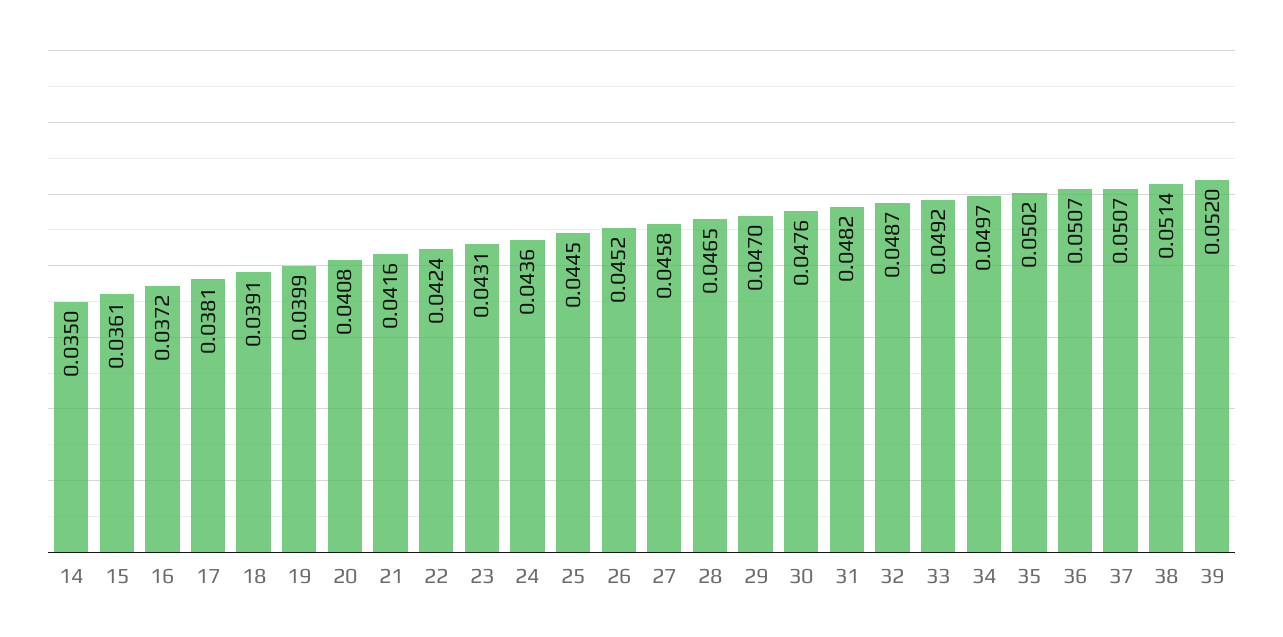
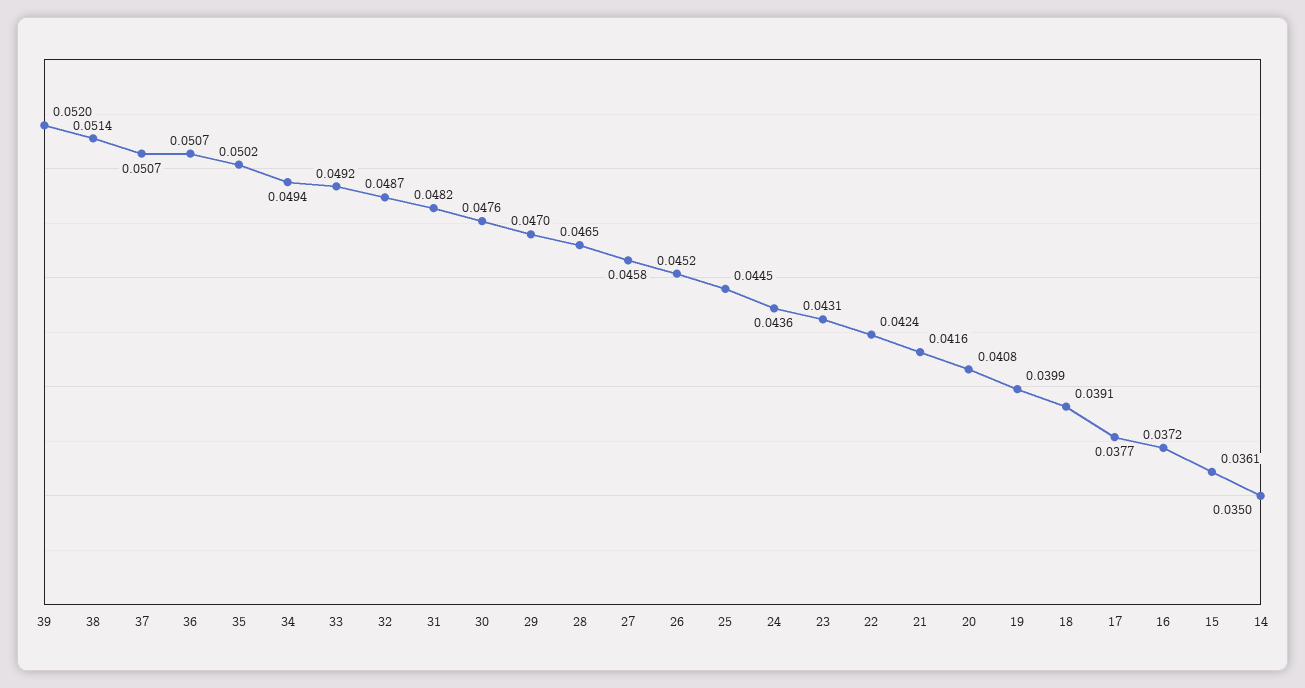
17: 0.0381 -> 0.0377
34: 0.0497 -> 0.0494

